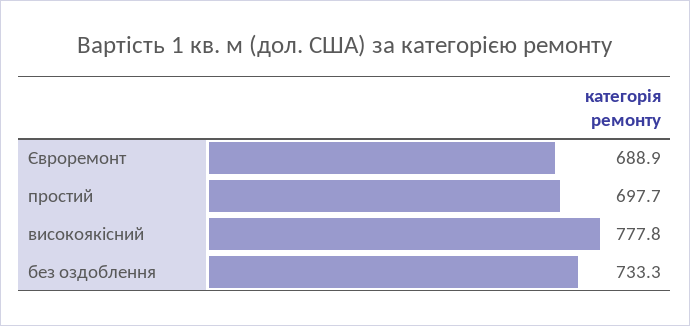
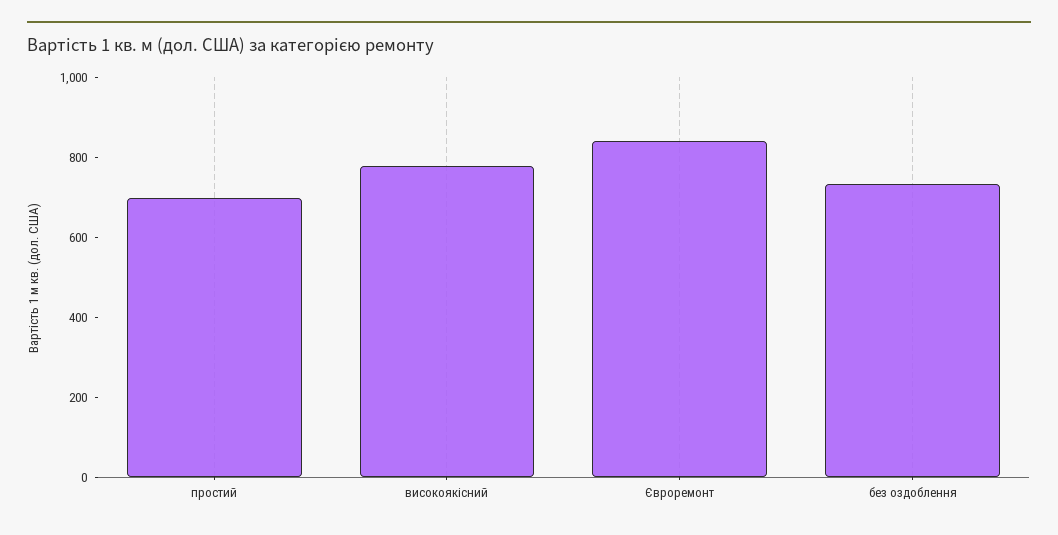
Євроремонт: 688.9 -> 850

